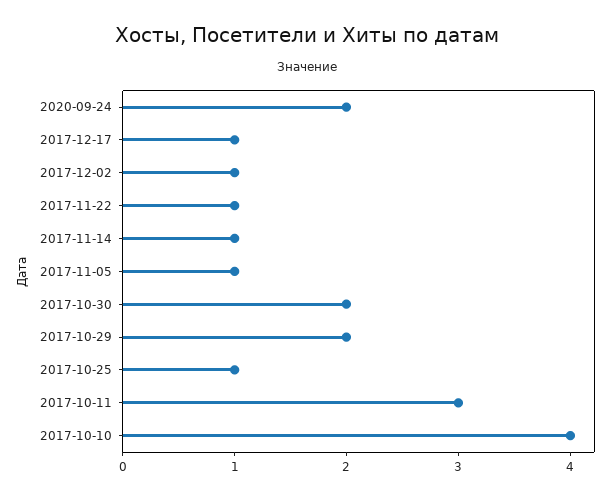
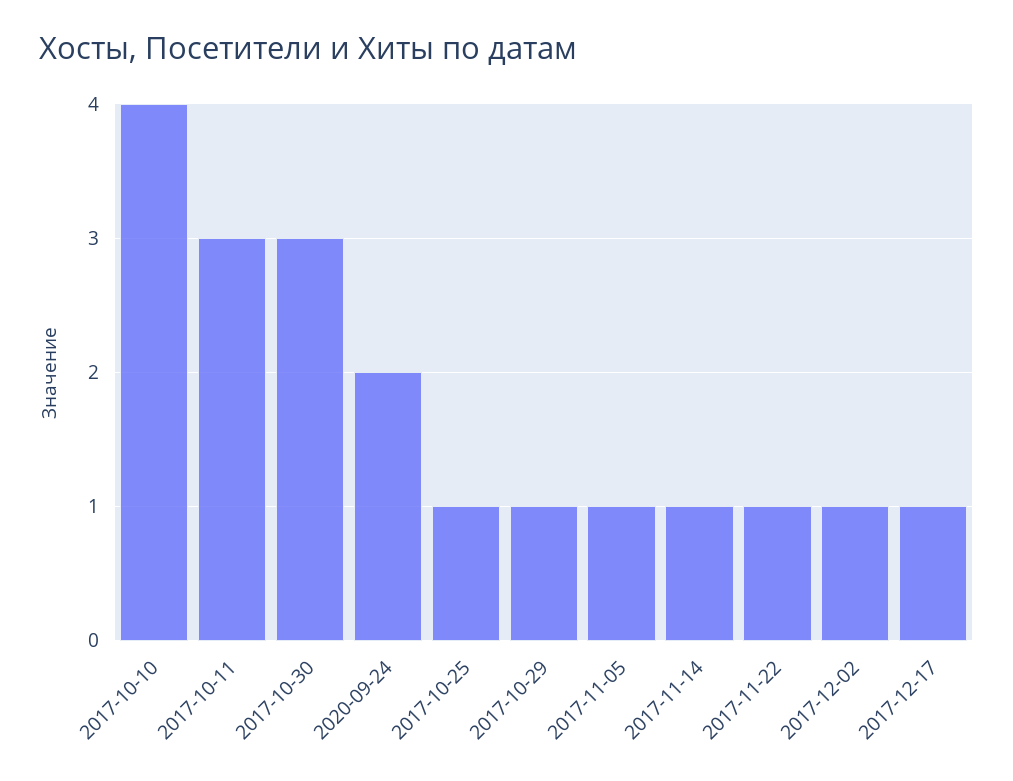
2017-10-30: 2 -> 3
2017-10-29: 2 -> 1

